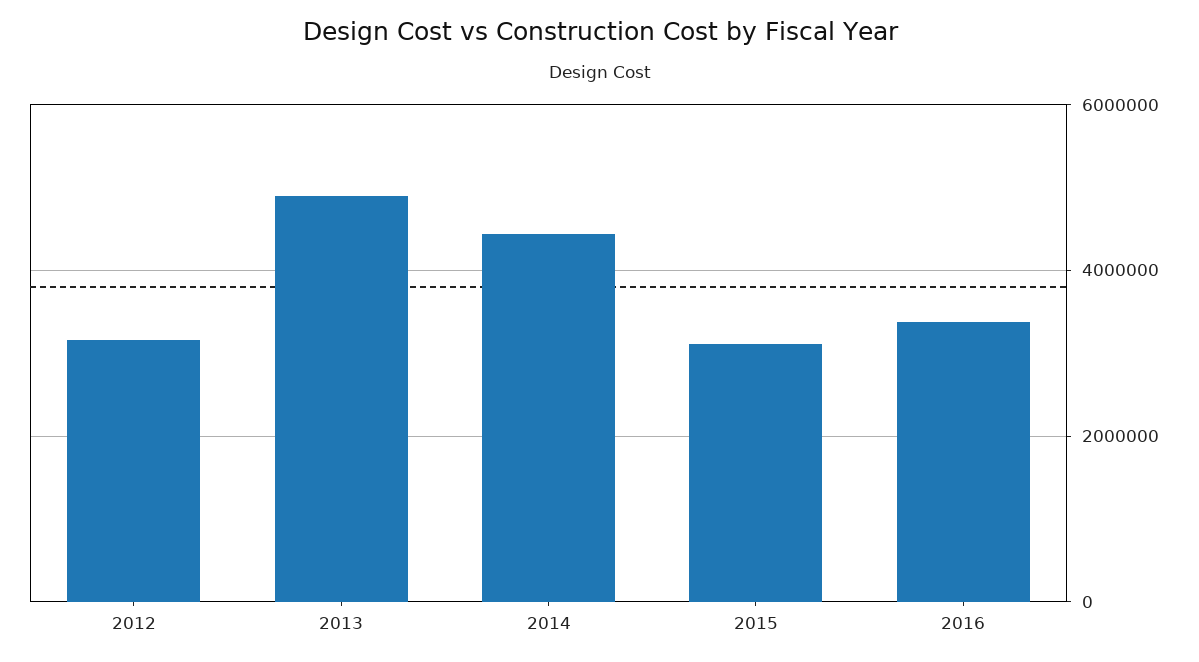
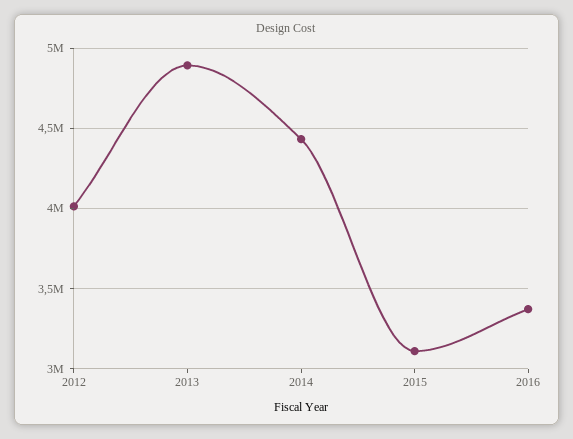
2012: 3200000 -> 4000000

